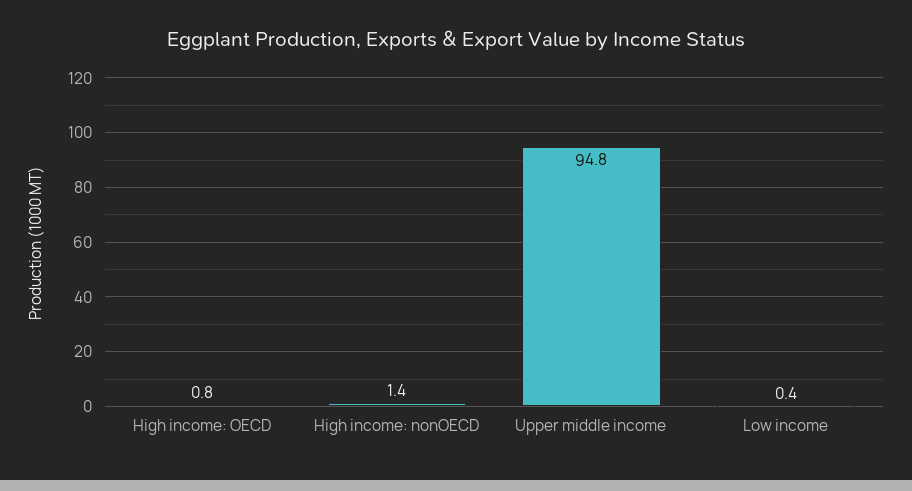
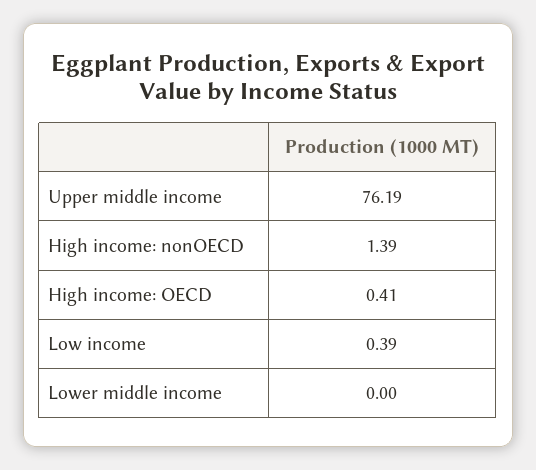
High income: OECD: 0.8 -> 0.41
Upper middle income: 94.8 -> 76.19
Lower middle income: none -> 0

